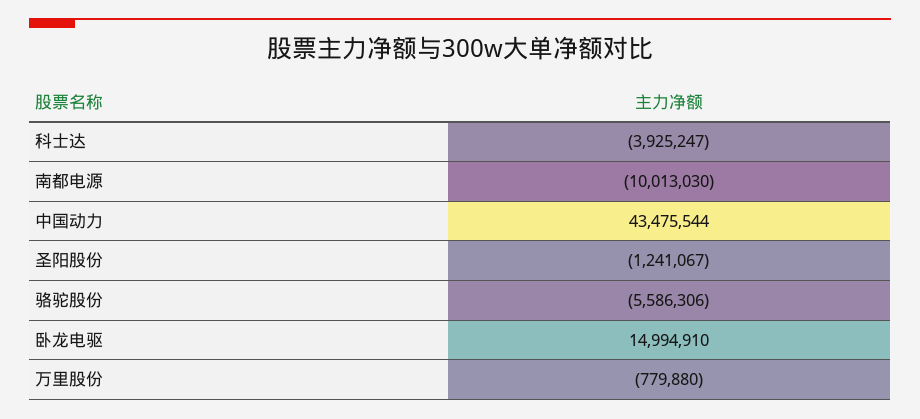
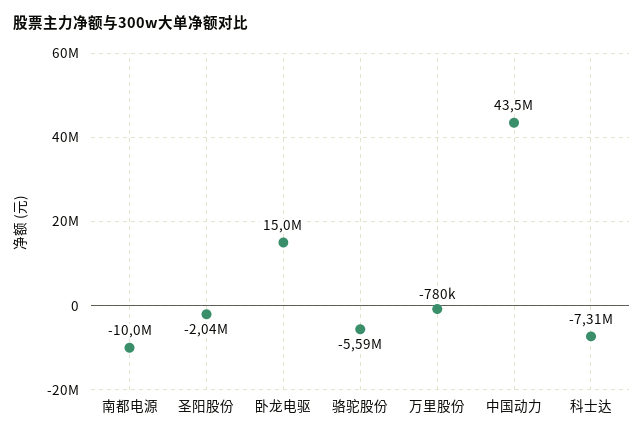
科士达: -3925247 -> -7310000
圣阳股份: -1241067 -> -2040000

